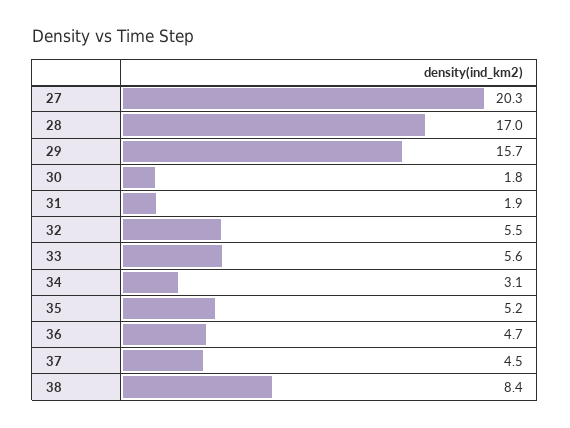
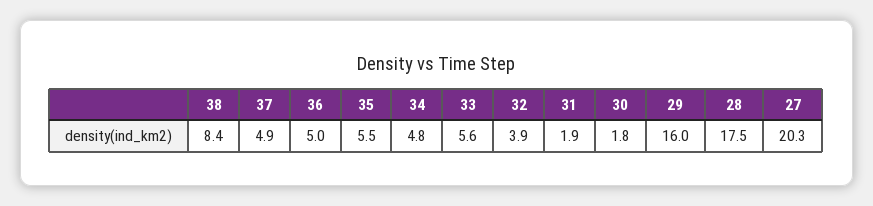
28: 17 -> 17.5
29: 15.7 -> 16
32: 5.5 -> 3.9
34: 3.1 -> 4.8
35: 5.2 -> 5.5
36: 4.7 -> 5
37: 4.5 -> 4.9

